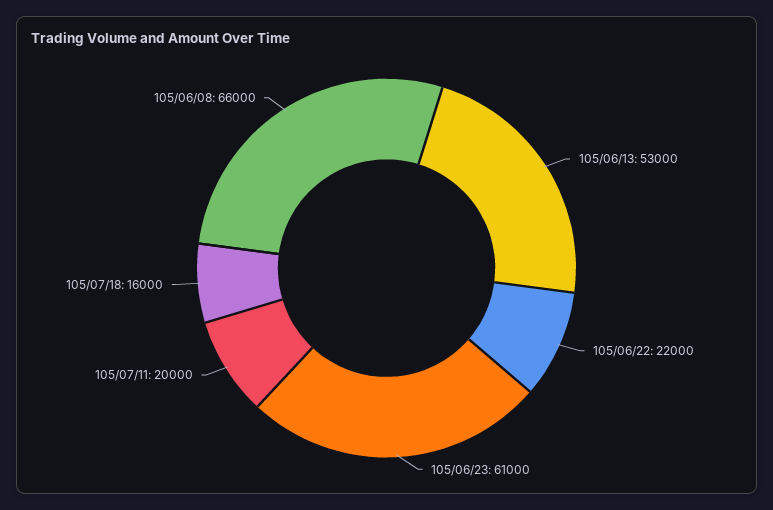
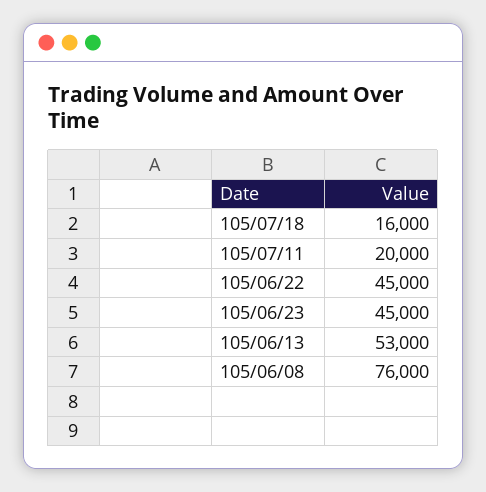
105/06/22: 22000 -> 45000
105/06/23: 61000 -> 45000
105/06/08: 66000 -> 76000

